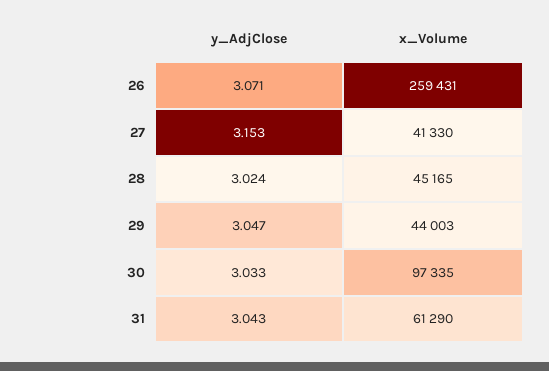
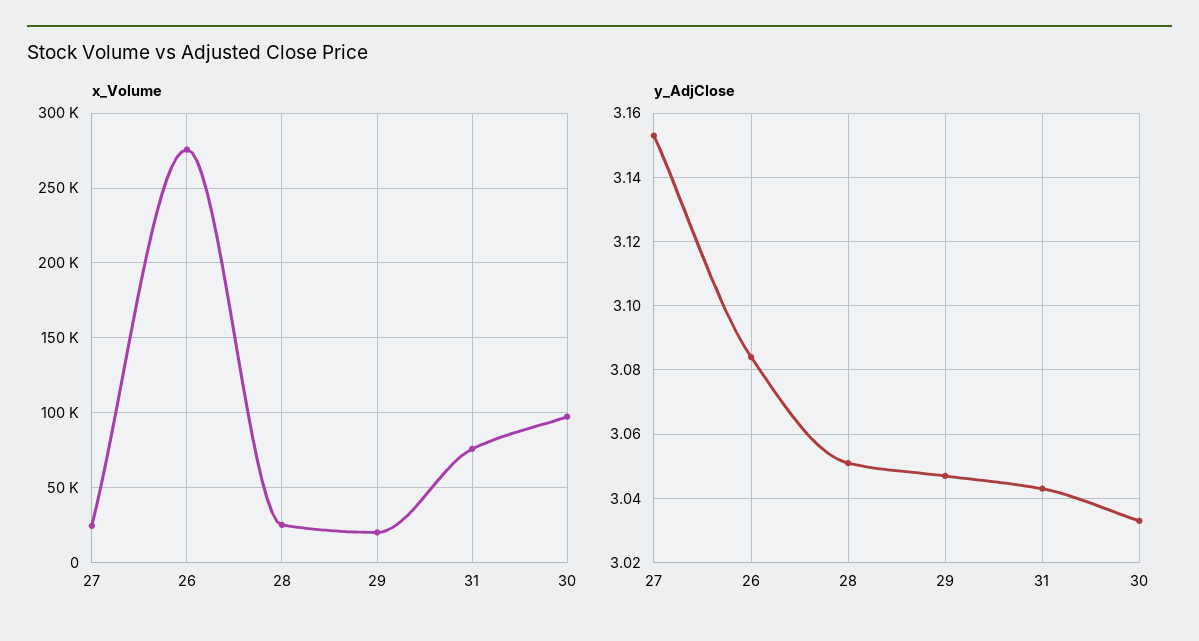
y_AdjClose, 26: 3.071 -> 3.085
x_Volume, 26: 259431 -> 275000
x_Volume, 27: 41330 -> 25000
y_AdjClose, 28: 3.024 -> 3.05
x_Volume, 28: 45165 -> 25000
x_Volume, 29: 44003 -> 20000
x_Volume, 31: 61290 -> 75000

